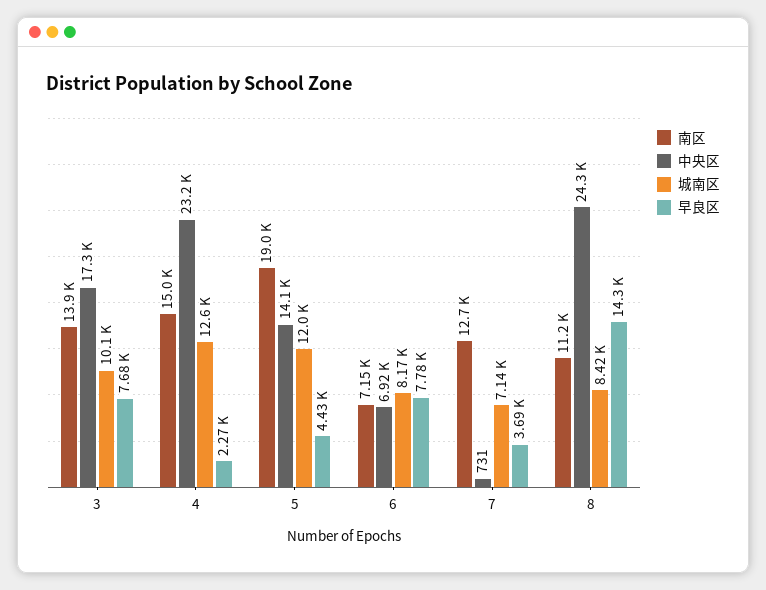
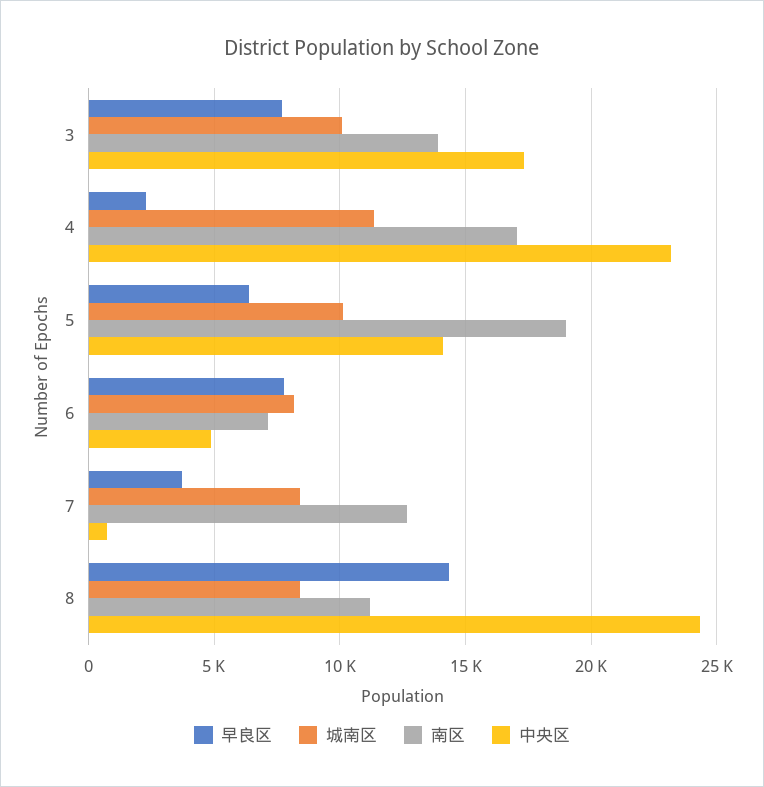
南区, 4: 15000 -> 17000
城南区, 4: 12600 -> 11500
城南区, 5: 12000 -> 10000
早良区, 5: 4430 -> 6500
中央区, 6: 6920 -> 5000
城南区, 7: 7140 -> 8500

